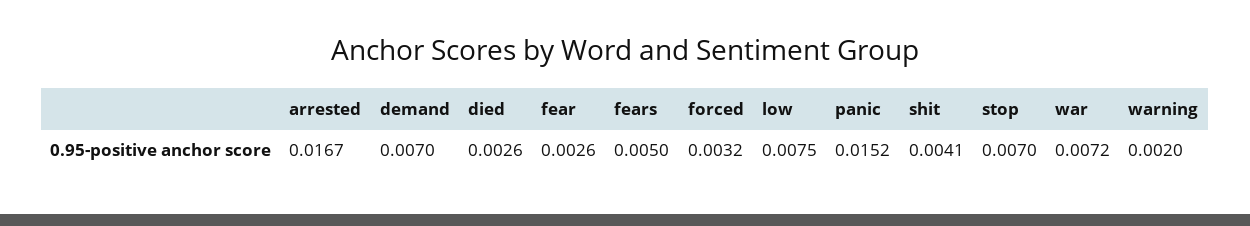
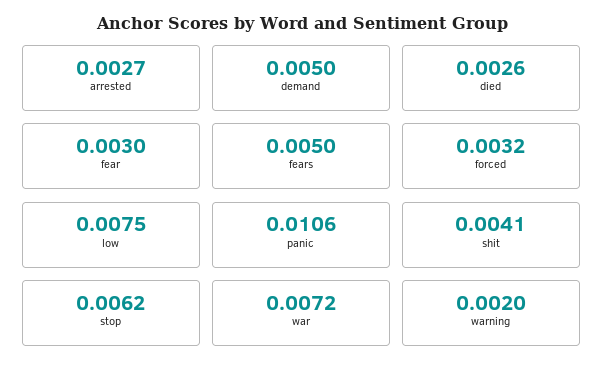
arrested: 0.0167 -> 0.0027
demand: 0.007 -> 0.005
fear: 0.0026 -> 0.003
panic: 0.0152 -> 0.0106
stop: 0.007 -> 0.0062

